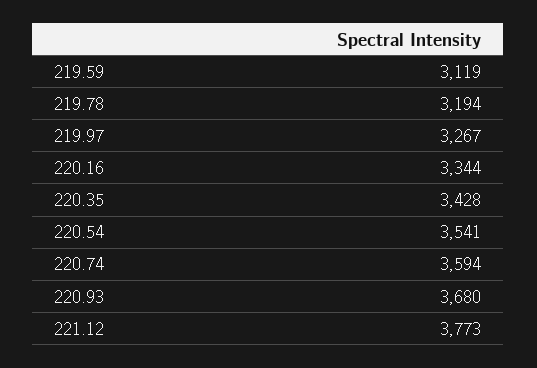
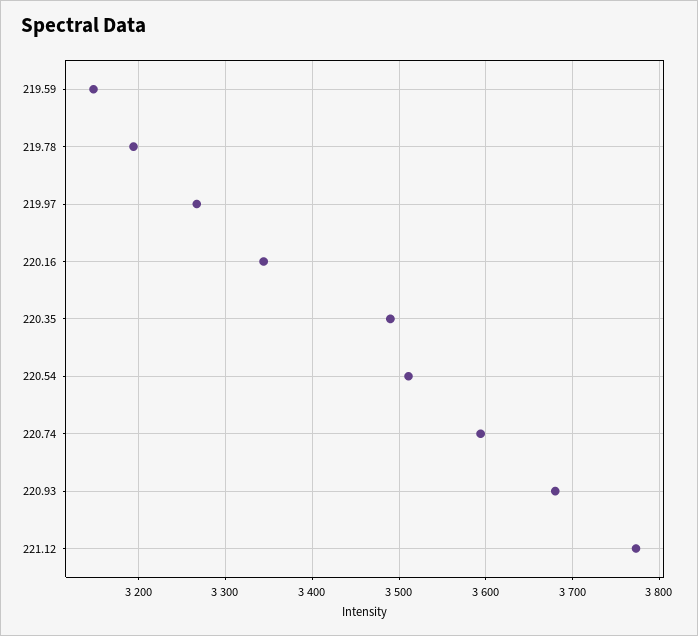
219.59: 3119 -> 3150
220.35: 3428 -> 3490
220.54: 3541 -> 3510

